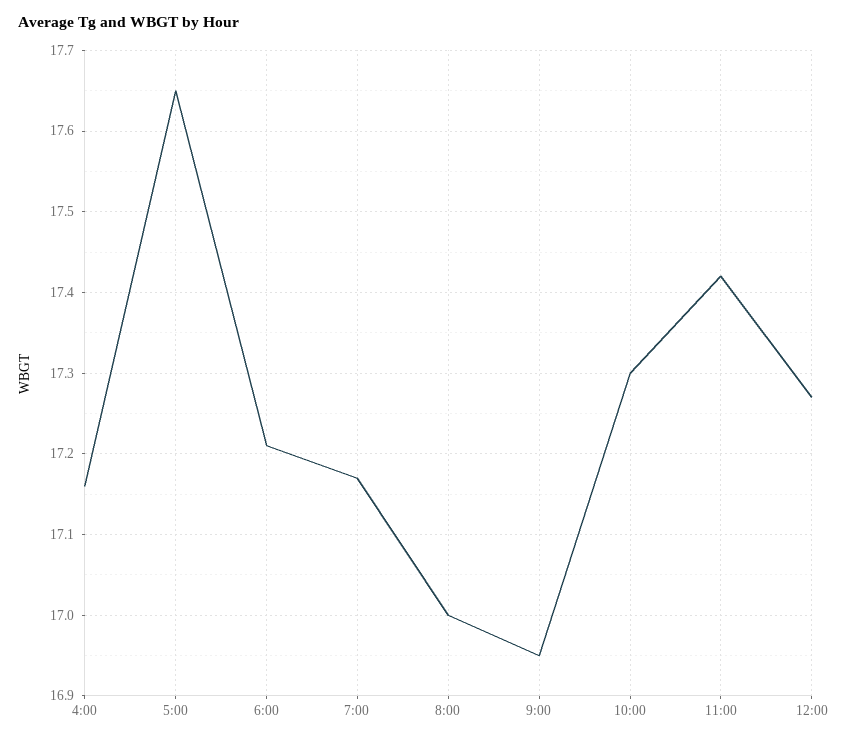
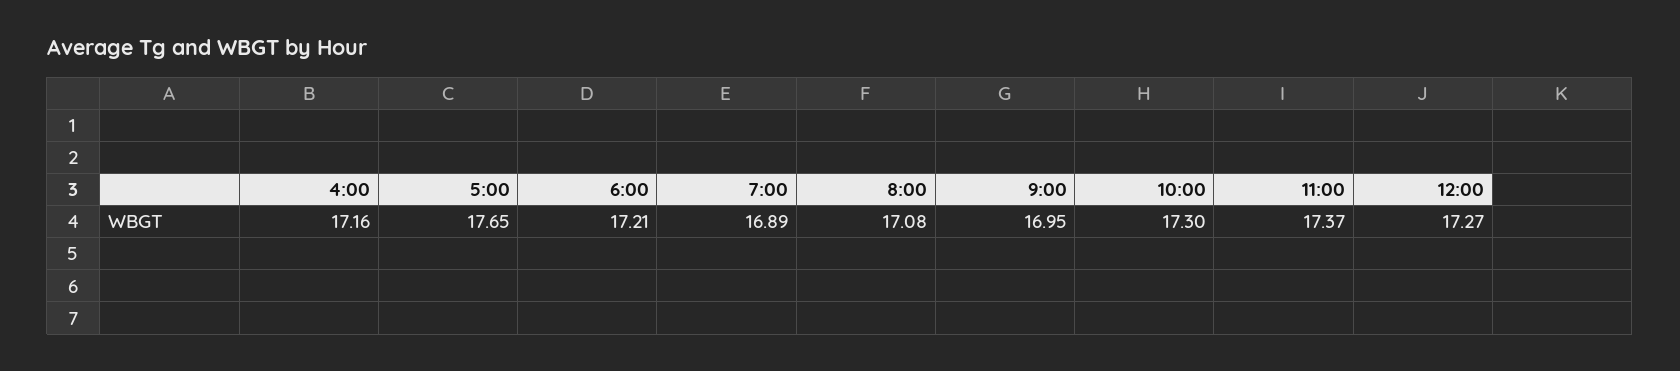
7:00: 17.17 -> 16.89
8:00: 17 -> 17.08
11:00: 17.42 -> 17.37

